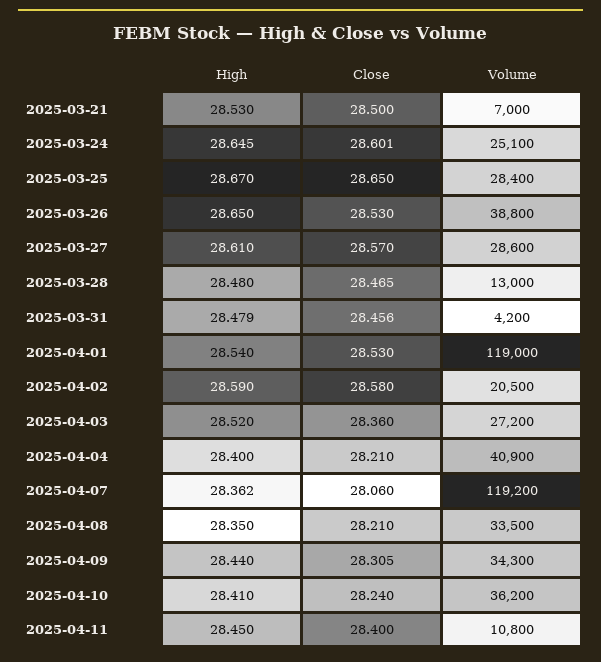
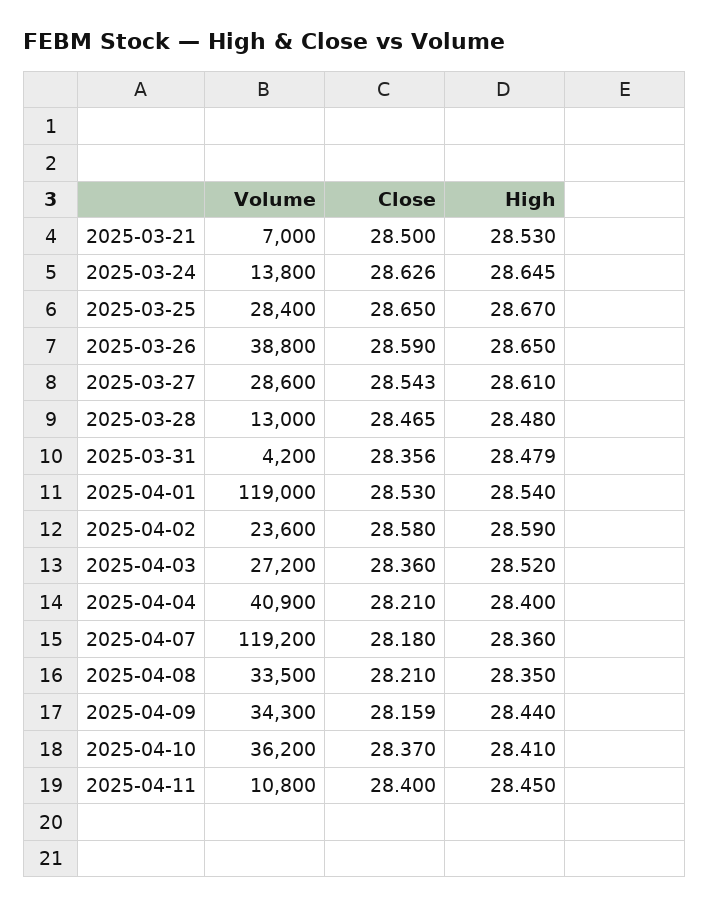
Close, 2025-03-24: 28.601 -> 28.626
Volume, 2025-03-24: 25100 -> 13800
Close, 2025-03-26: 28.53 -> 28.59
Close, 2025-03-27: 28.57 -> 28.543
Close, 2025-03-31: 28.456 -> 28.356
Volume, 2025-04-02: 20500 -> 23600
High, 2025-04-07: 28.362 -> 28.36
Close, 2025-04-07: 28.06 -> 28.18
Close, 2025-04-09: 28.305 -> 28.159
Close, 2025-04-10: 28.24 -> 28.37

